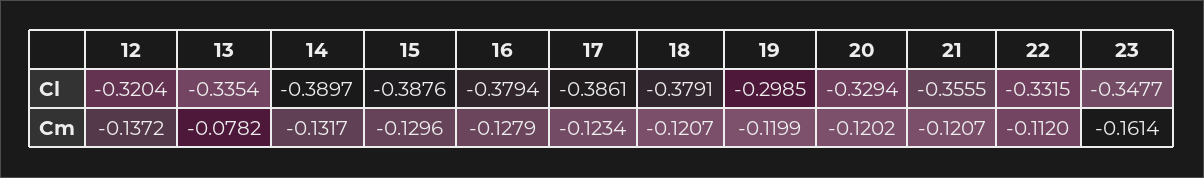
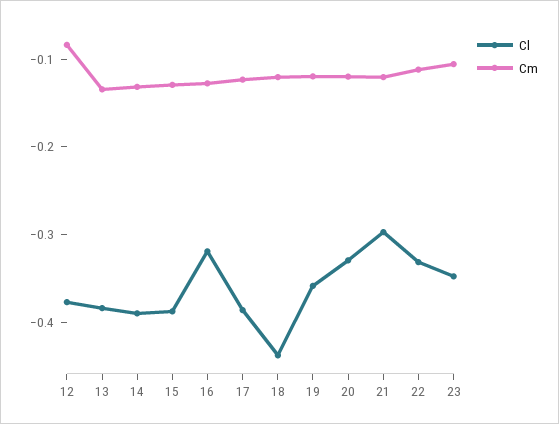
Cl, 12: -0.3204 -> -0.38
Cl, 13: -0.3354 -> -0.38
Cl, 16: -0.3794 -> -0.32
Cl, 18: -0.3791 -> -0.44
Cl, 19: -0.2985 -> -0.36
Cl, 21: -0.3555 -> -0.3
Cm, 12: -0.1372 -> -0.08
Cm, 13: -0.0782 -> -0.14
Cm, 23: -0.1614 -> -0.1

